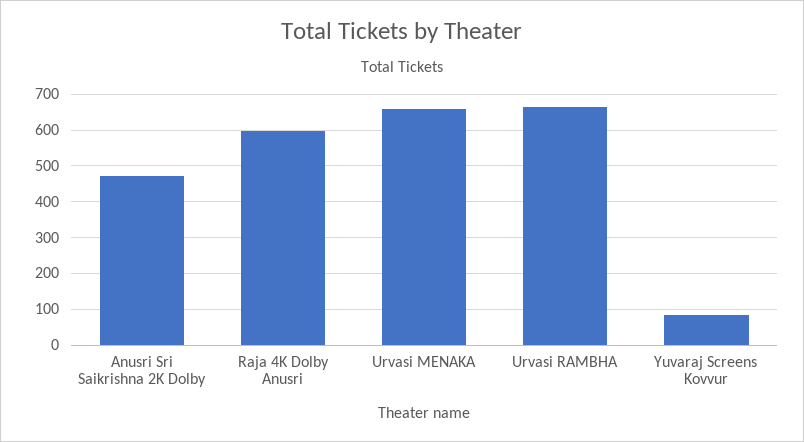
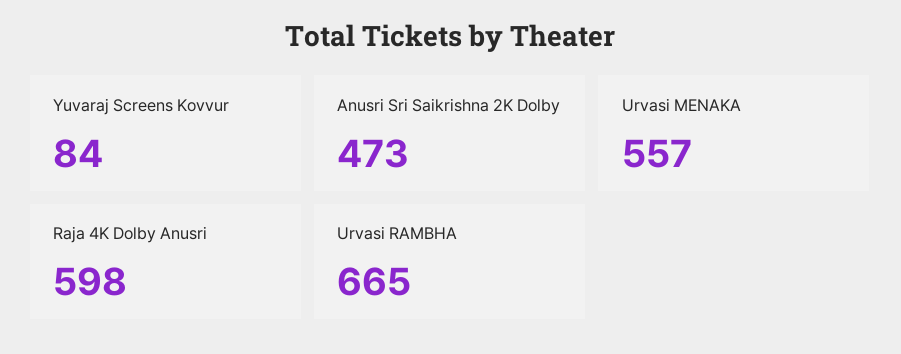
Urvasi MENAKA: 660 -> 557

